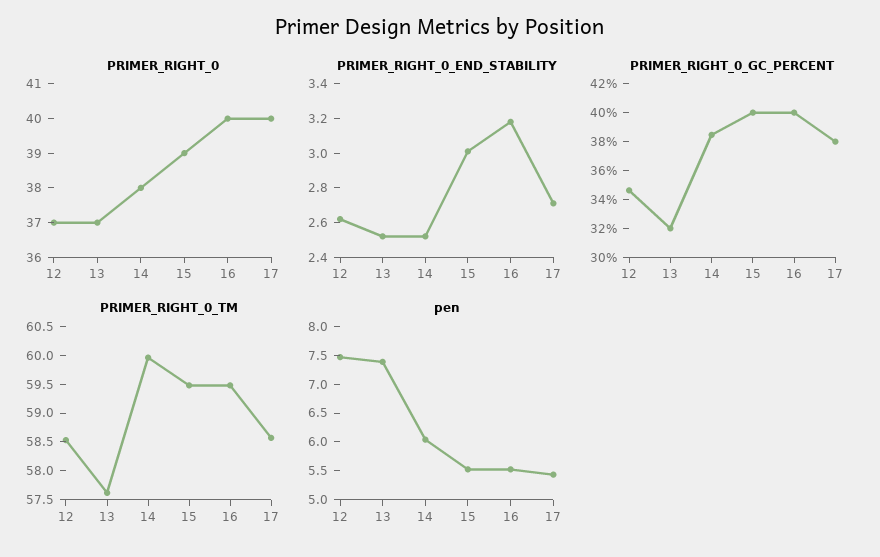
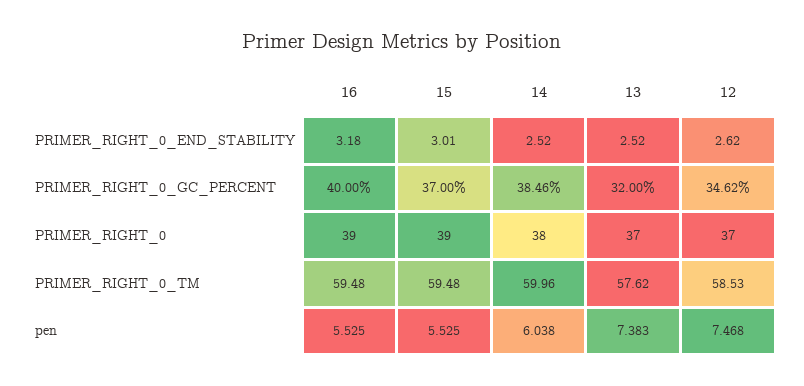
PRIMER_RIGHT_0, 16: 40 -> 39
PRIMER_RIGHT_0, 17: 40 -> none
PRIMER_RIGHT_0_END_STABILITY, 17: 2.7 -> none
PRIMER_RIGHT_0_GC_PERCENT, 15: 40 -> 37
PRIMER_RIGHT_0_GC_PERCENT, 17: 38 -> none
PRIMER_RIGHT_0_TM, 17: 58.5 -> none
pen, 17: 5.5 -> none

